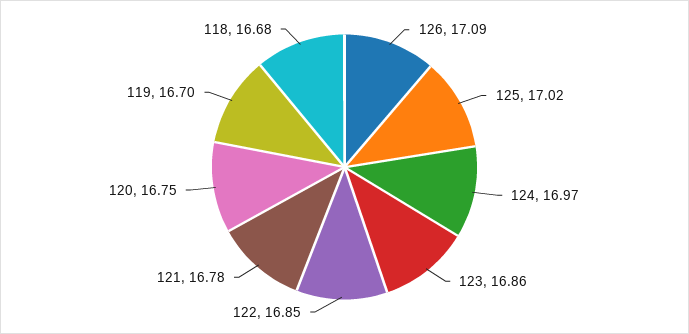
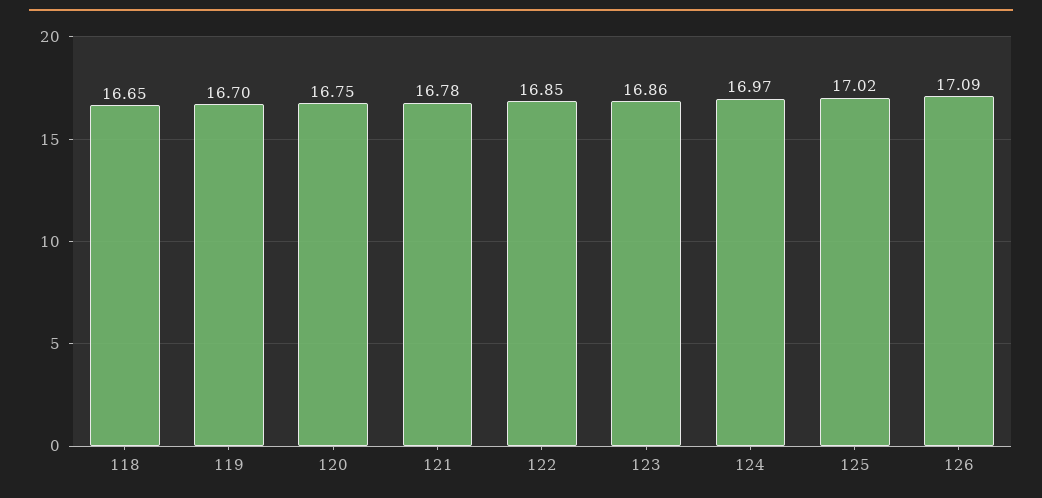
118: 16.68 -> 16.65

